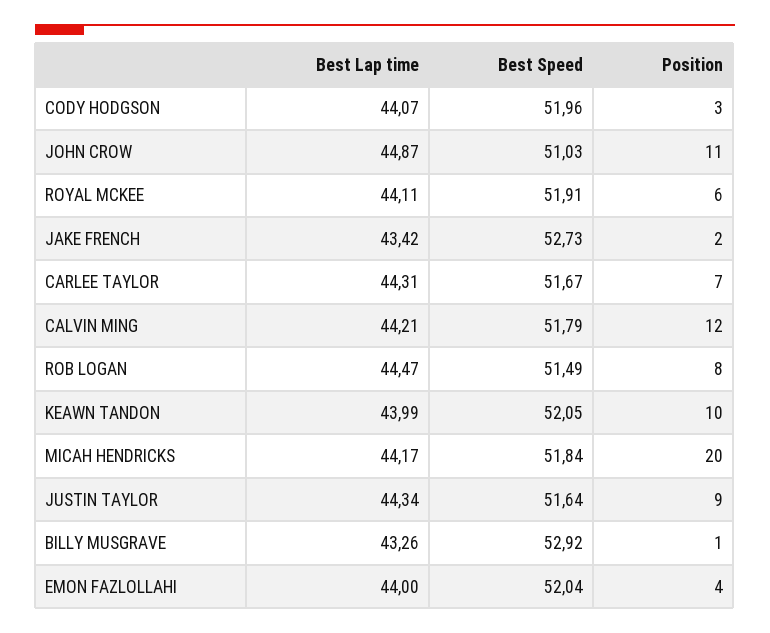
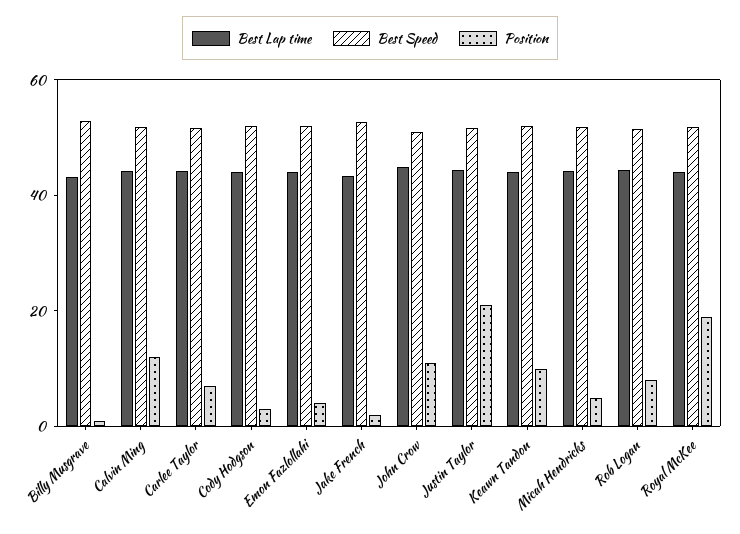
Position, ROYAL MCKEE: 6 -> 20
Position, MICAH HENDRICKS: 20 -> 5
Position, JUSTIN TAYLOR: 9 -> 20

